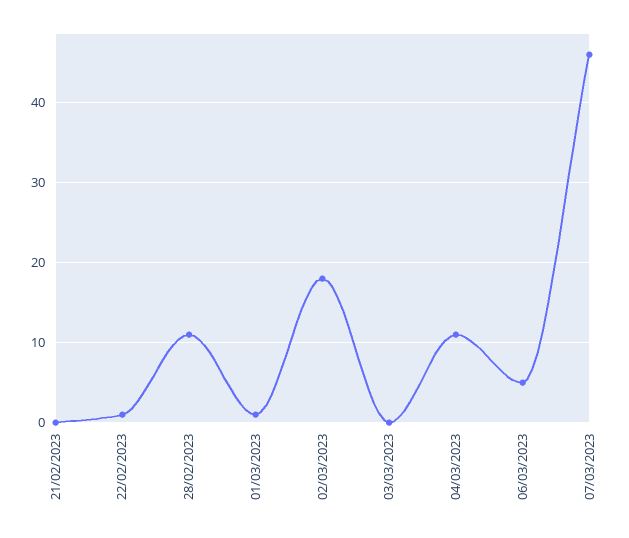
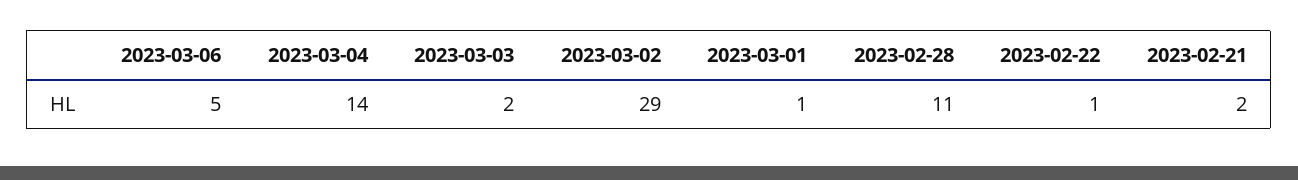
21/02/2023: 0 -> 2
02/03/2023: 18 -> 29
03/03/2023: 0 -> 2
04/03/2023: 11 -> 14
07/03/2023: 46 -> none

